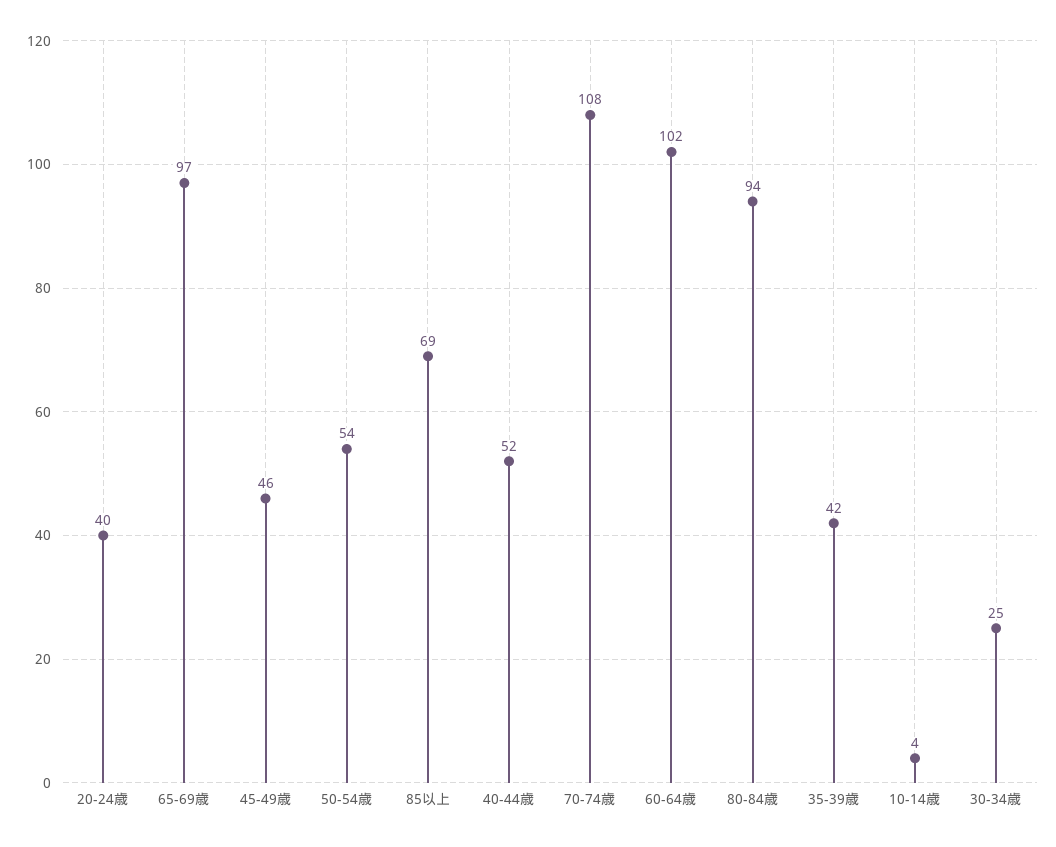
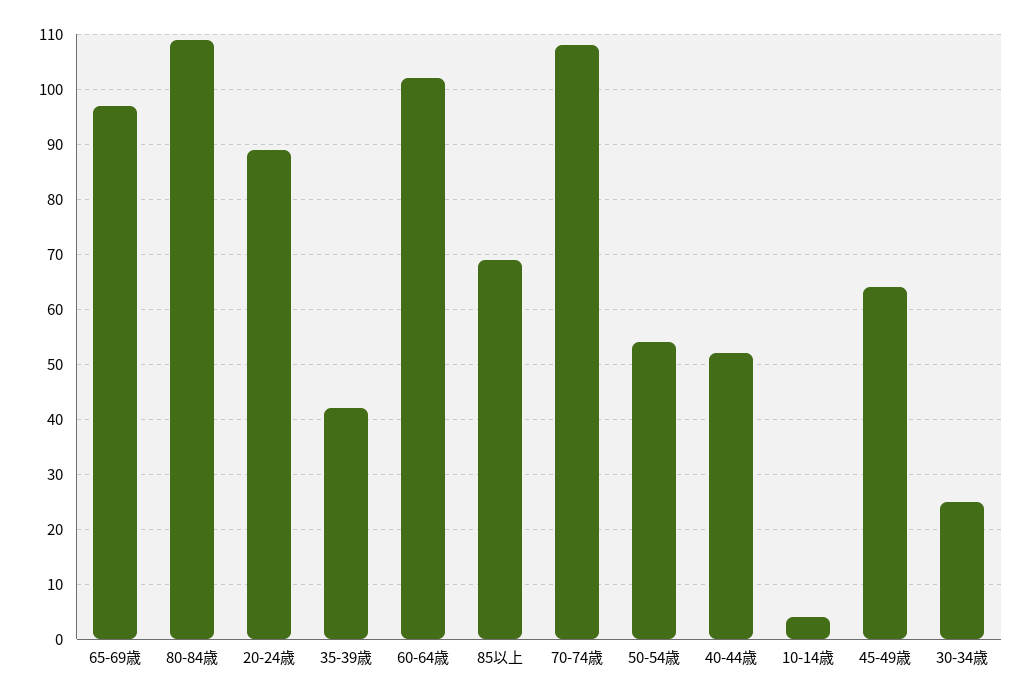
20-24歳: 40 -> 90
45-49歳: 46 -> 65
80-84歳: 94 -> 110

